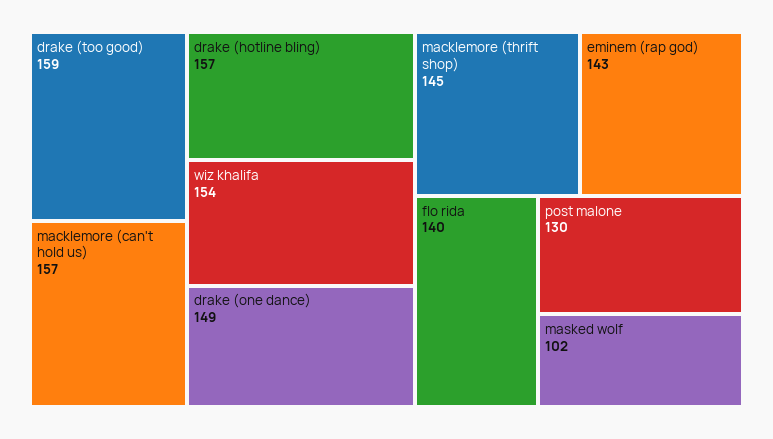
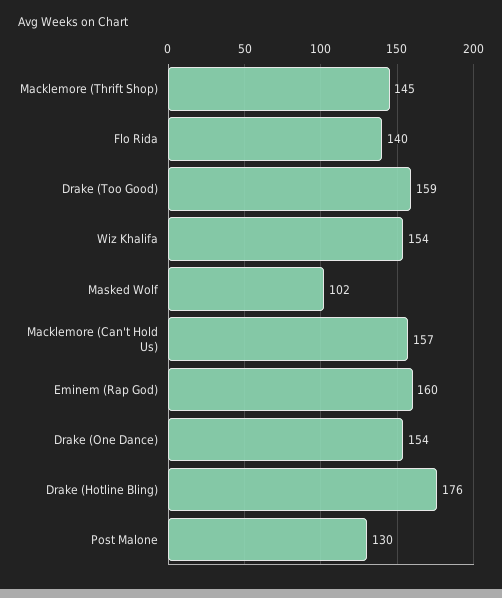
drake (hotline bling): 157 -> 176
drake (one dance): 149 -> 154
eminem (rap god): 143 -> 160

